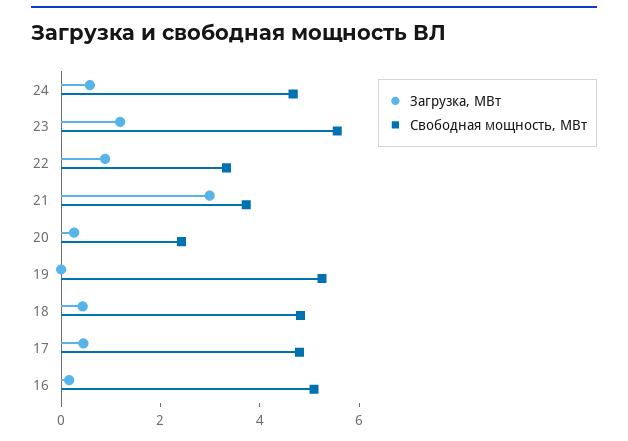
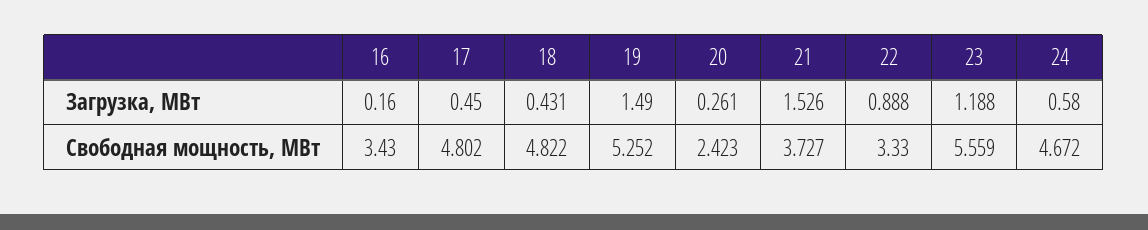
Загрузка, МВт, 21: 3 -> 1.526
Загрузка, МВт, 19: 0 -> 1.49
Свободная мощность, МВт, 16: 5 -> 3.43

